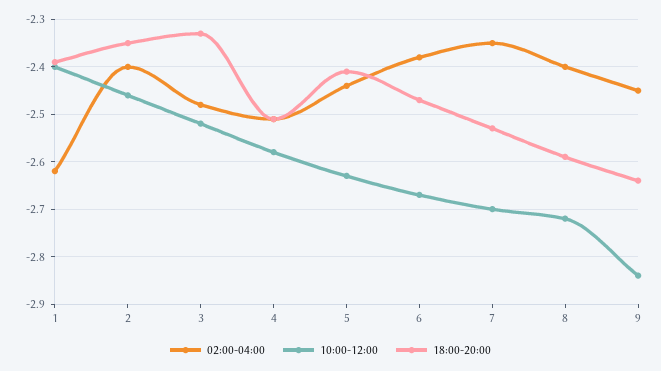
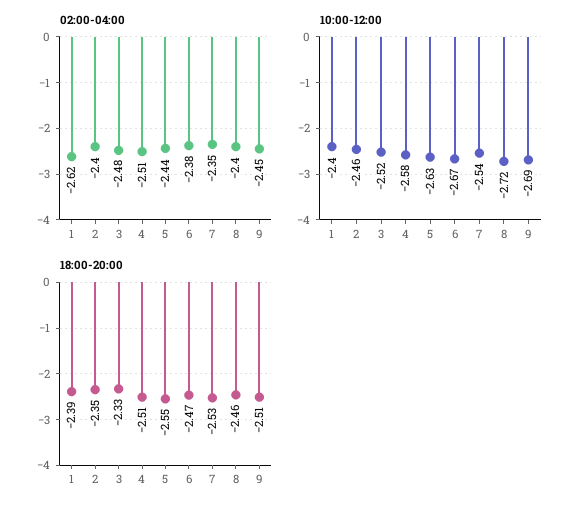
18:00-20:00, 5: -2.4 -> -2.55
10:00-12:00, 7: -2.7 -> -2.54
18:00-20:00, 8: -2.6 -> -2.46
10:00-12:00, 9: -2.85 -> -2.69
18:00-20:00, 9: -2.65 -> -2.51

